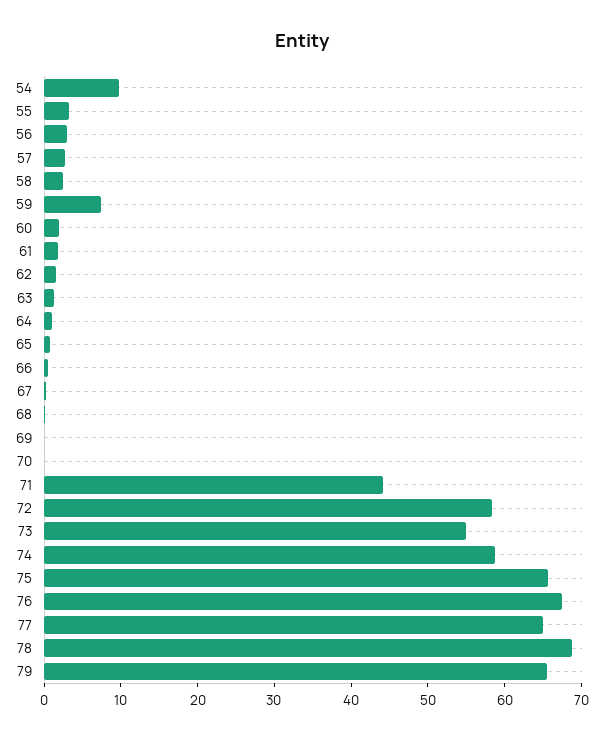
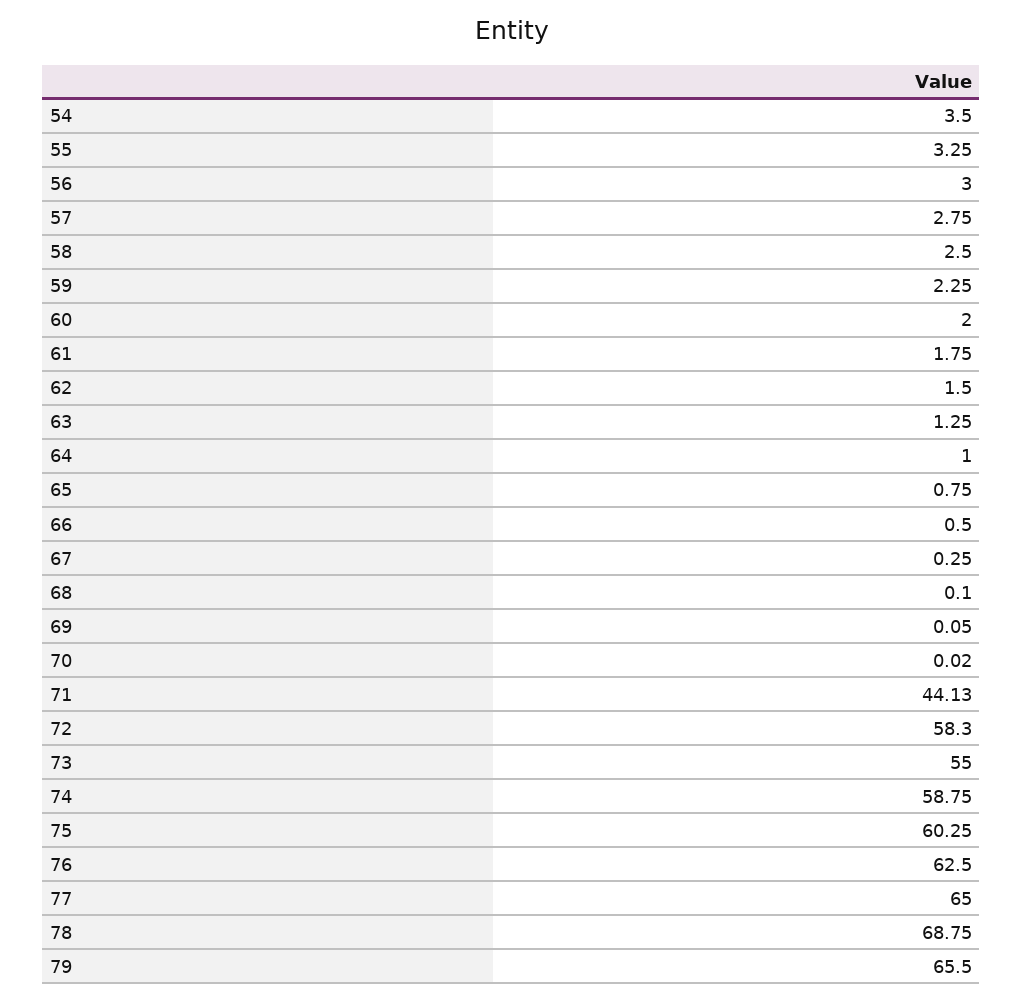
54: 10 -> 3.5
59: 8 -> 2.25
75: 66 -> 60.25
76: 68 -> 62.5

